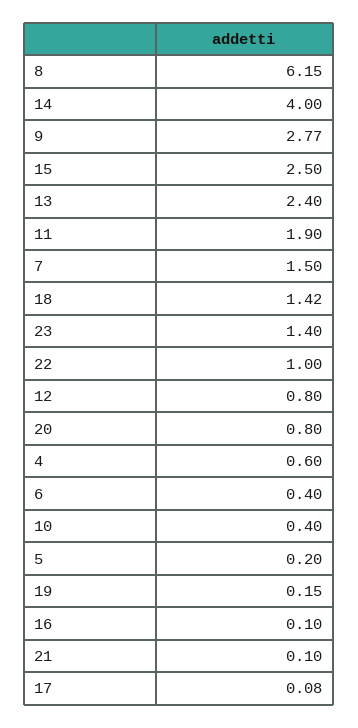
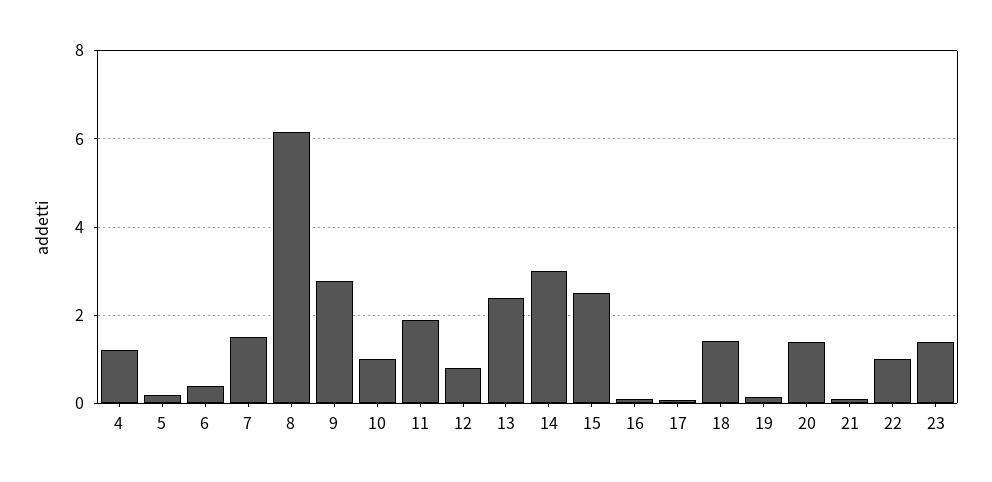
14: 4 -> 3
20: 0.8 -> 1.4
4: 0.6 -> 1.2
10: 0.4 -> 1

